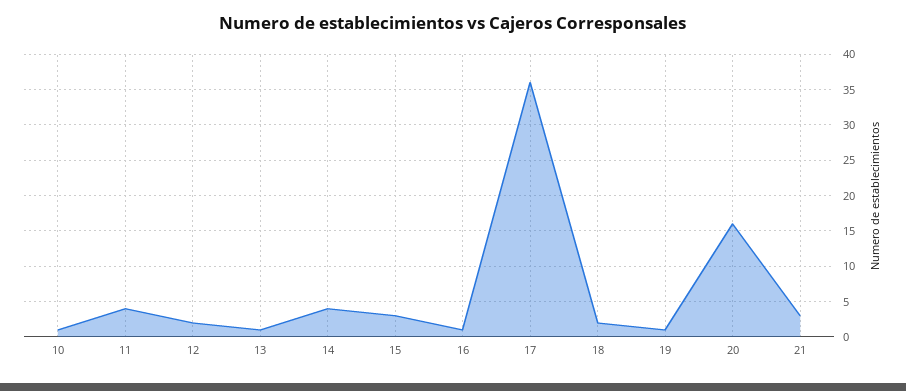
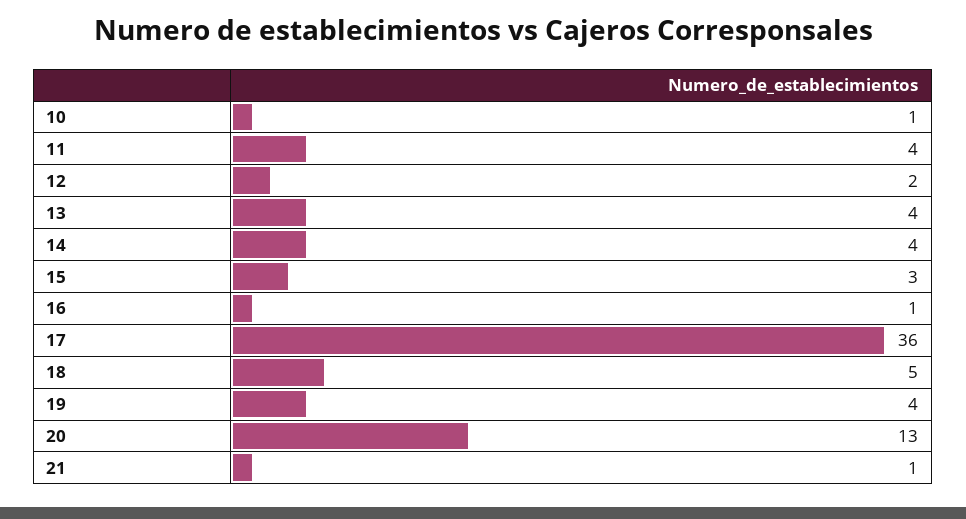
13: 1 -> 4
18: 2 -> 5
19: 1 -> 4
20: 16 -> 13
21: 3 -> 1

